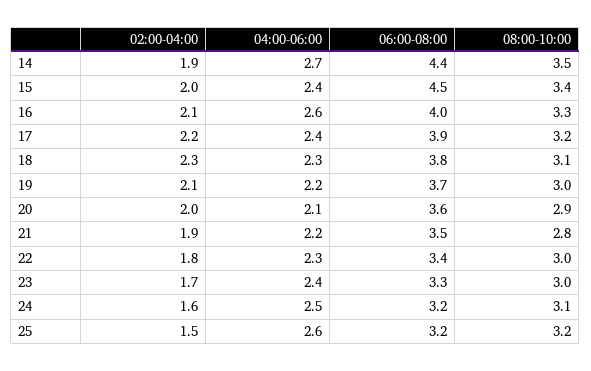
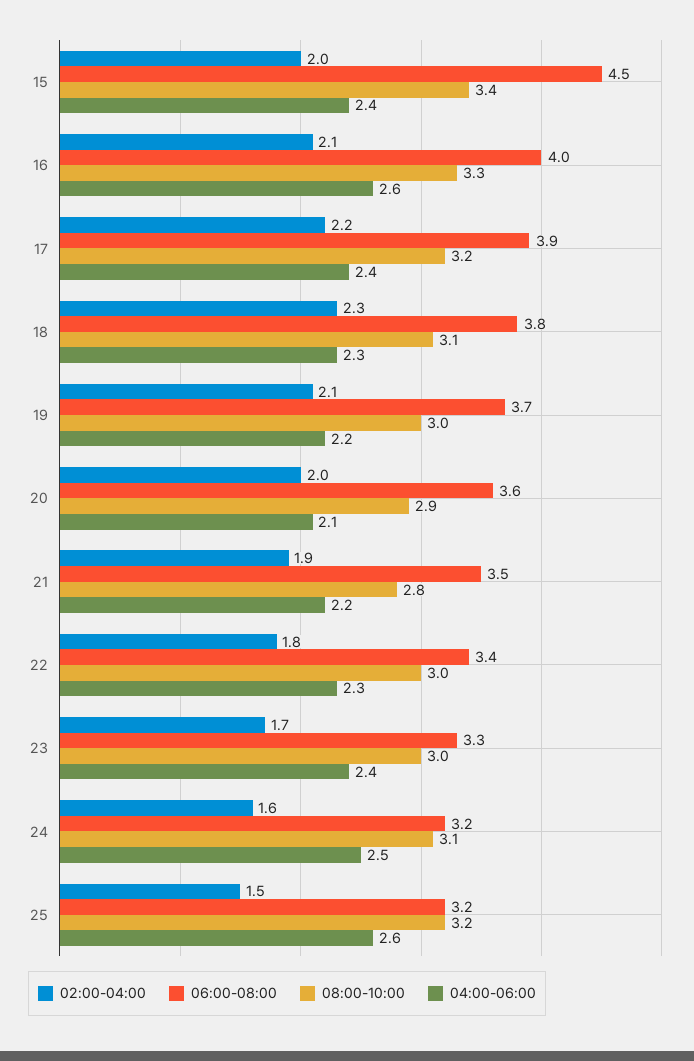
02:00-04:00, 14: 1.9 -> none
04:00-06:00, 14: 2.7 -> none
06:00-08:00, 14: 4.4 -> none
08:00-10:00, 14: 3.5 -> none

